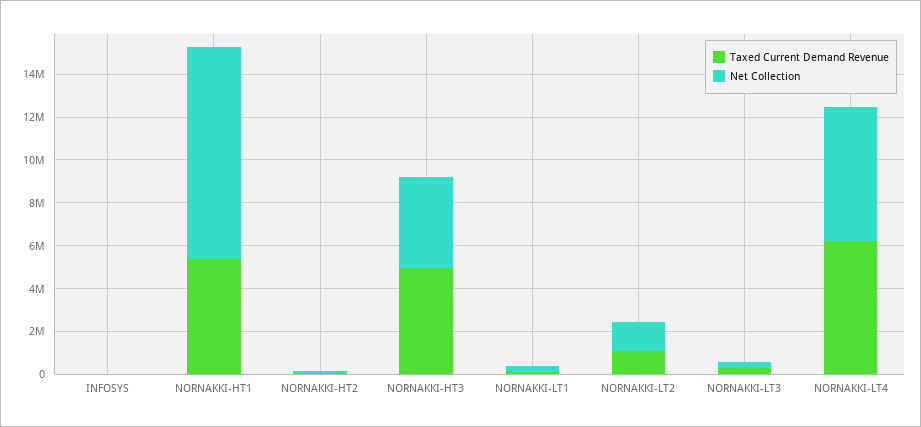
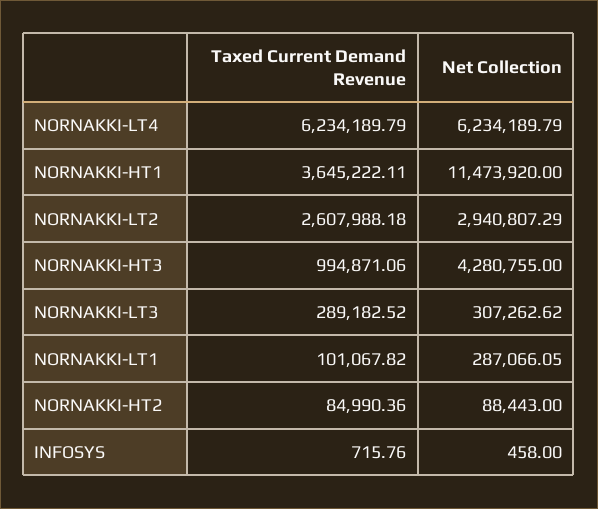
Taxed Current Demand Revenue, NORNAKKI-HT1: 5500000 -> 3645222.11
Net Collection, NORNAKKI-HT1: 10000000 -> 11473920
Taxed Current Demand Revenue, NORNAKKI-HT3: 5000000 -> 994871.06
Taxed Current Demand Revenue, NORNAKKI-LT2: 1000000 -> 2607988.18
Net Collection, NORNAKKI-LT2: 1500000 -> 2940807.29

